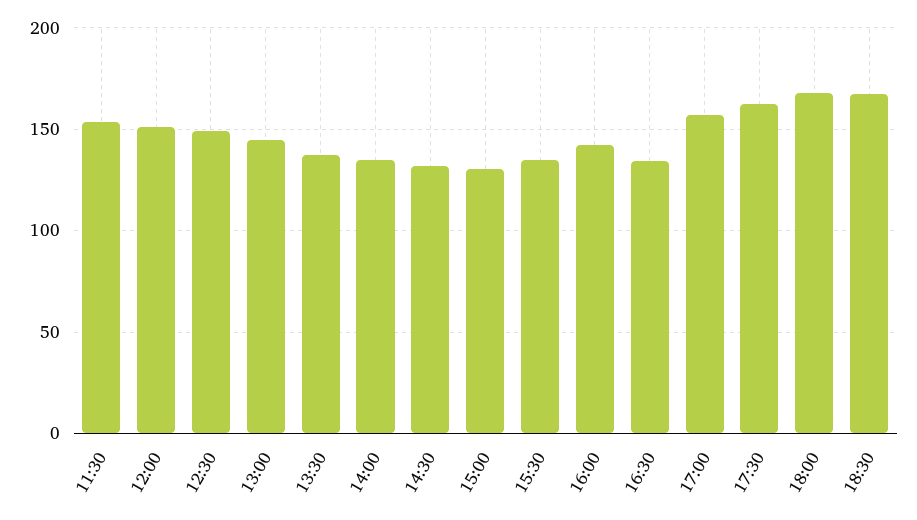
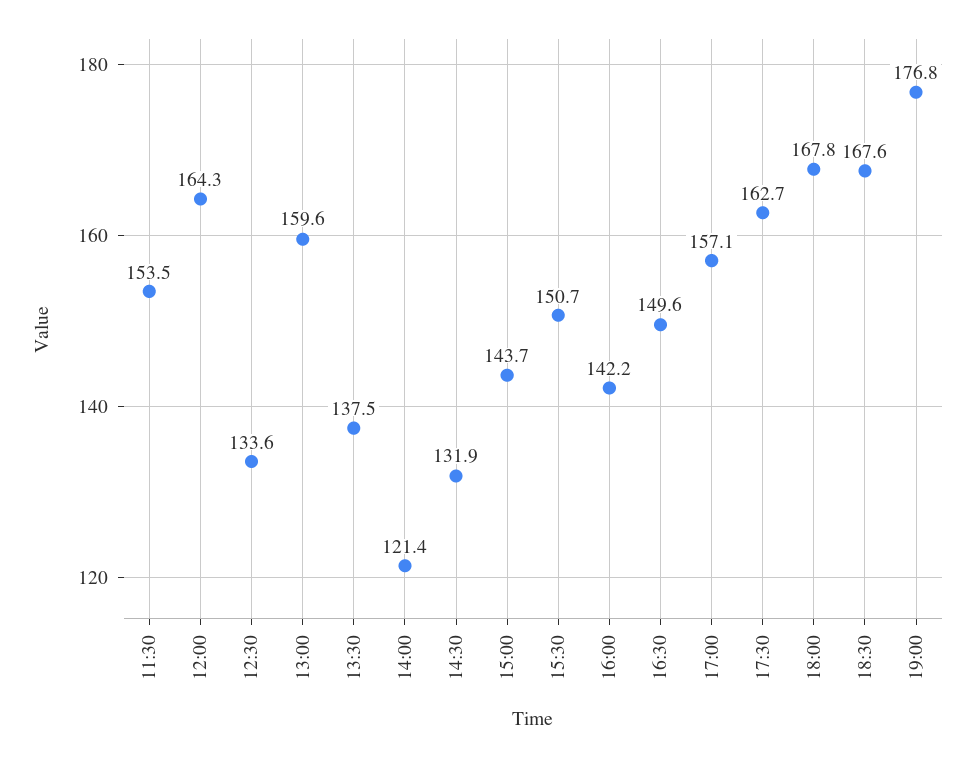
12:00: 150 -> 164.3
12:30: 150 -> 133.6
13:00: 145 -> 159.6
14:00: 135 -> 121.4
15:00: 130 -> 143.7
15:30: 135 -> 150.7
16:30: 135 -> 149.6
19:00: none -> 176.8

